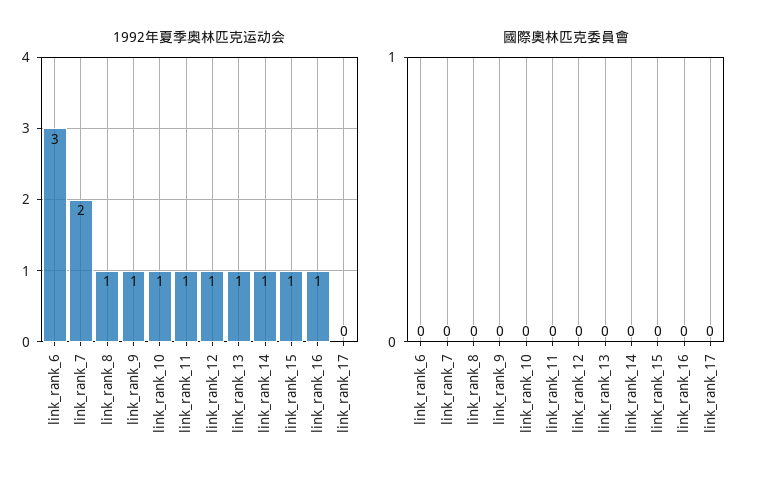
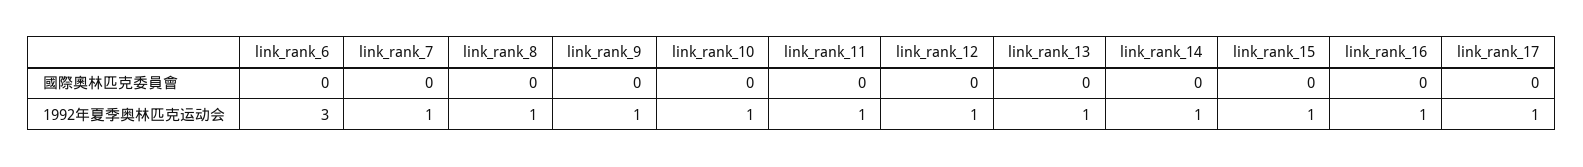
1992年夏季奥林匹克运动会, link_rank_7: 2 -> 1
1992年夏季奥林匹克运动会, link_rank_17: 0 -> 1

